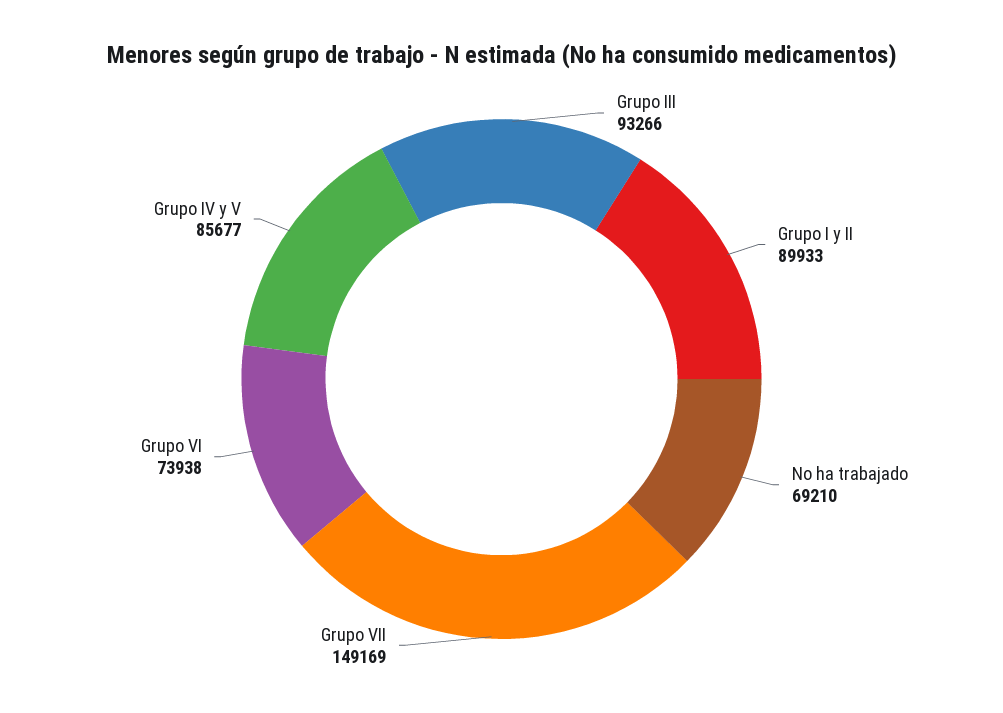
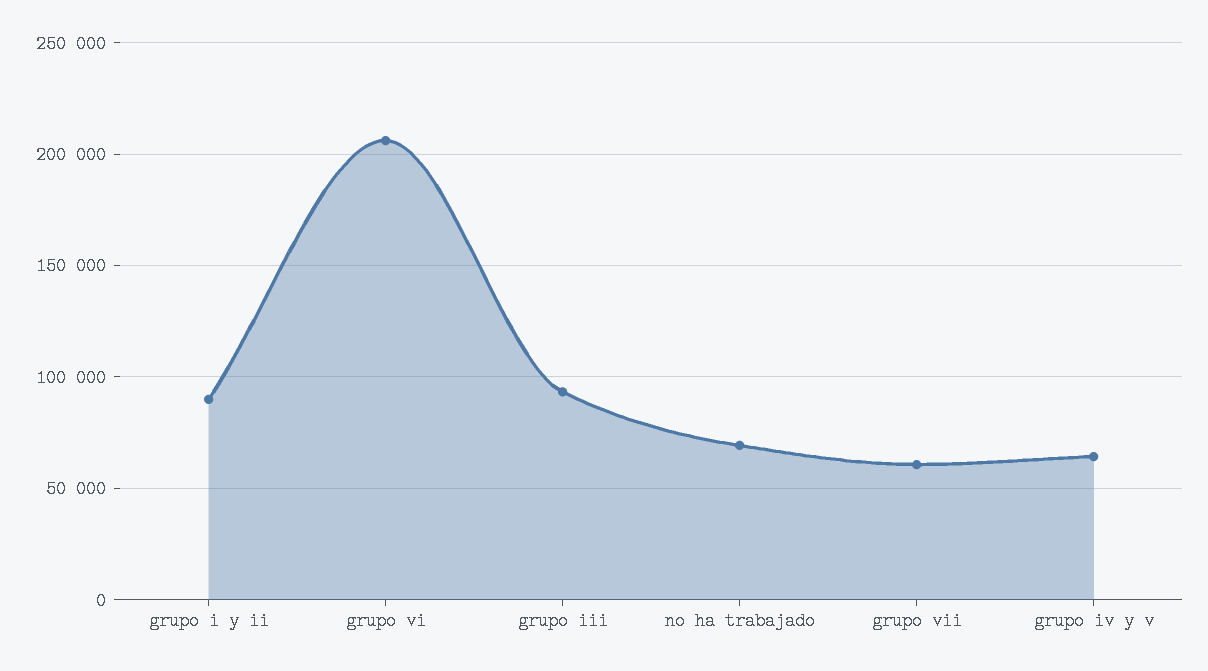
Grupo VII: 149169 -> 60000
Grupo VI: 73938 -> 205000
Grupo IV y V: 85677 -> 65000

